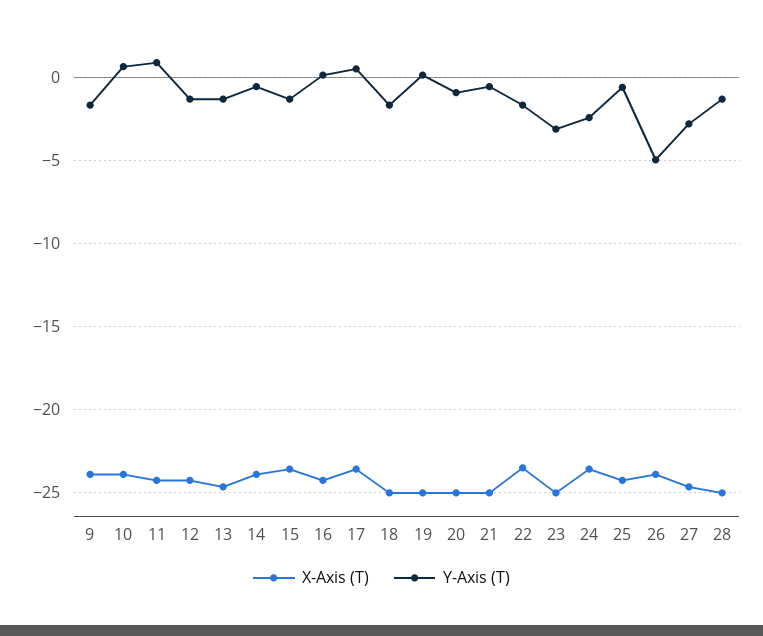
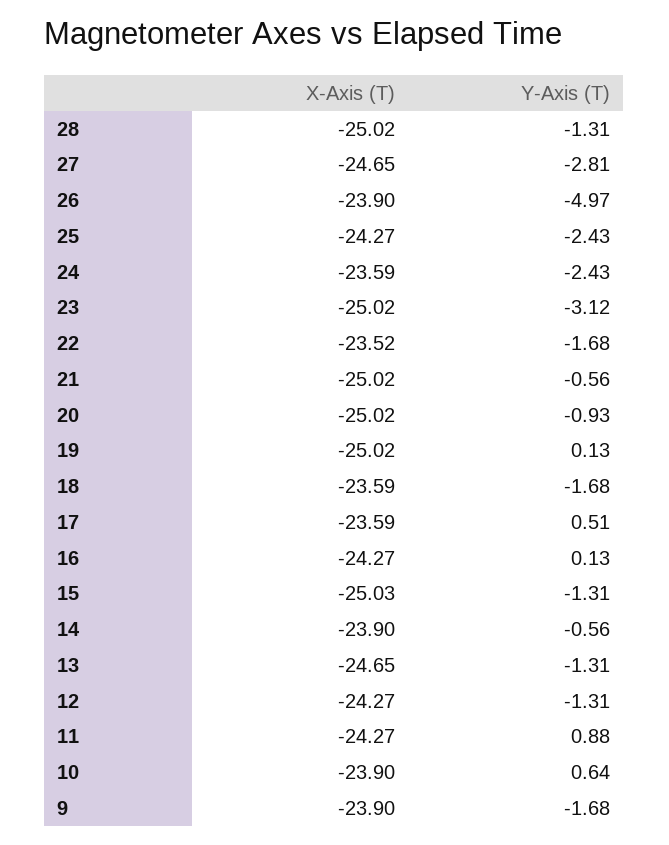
X-Axis (T), 15: -23.5 -> -25.03
X-Axis (T), 18: -25 -> -23.59
Y-Axis (T), 25: -0.5 -> -2.43

